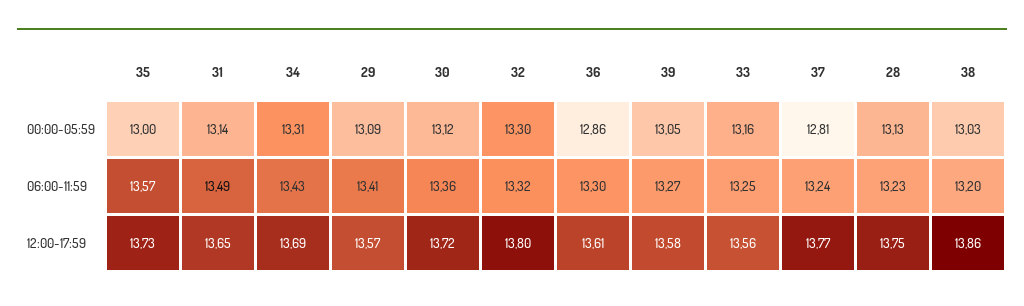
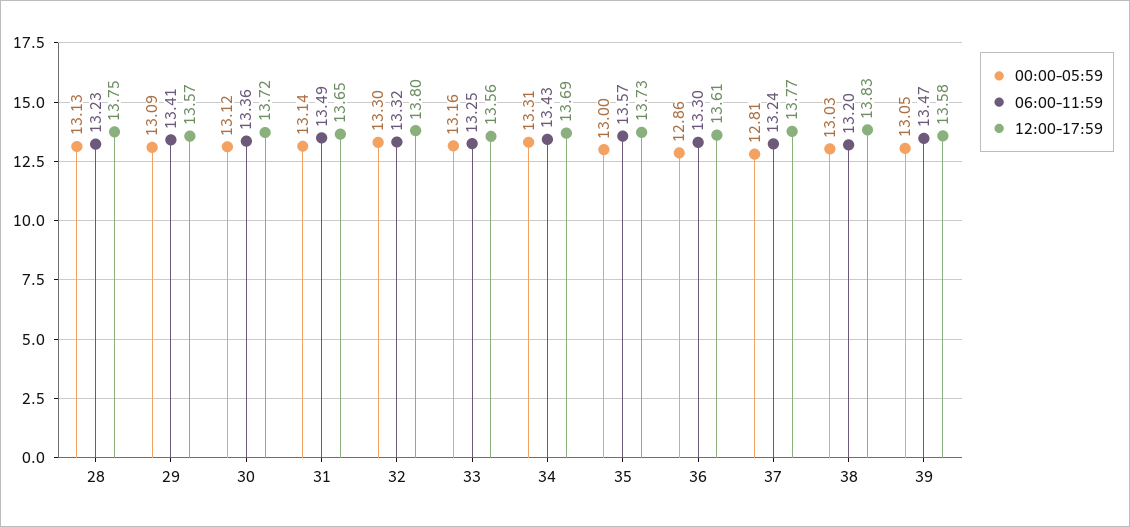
06:00-11:59, 39: 13.27 -> 13.47
12:00-17:59, 38: 13.86 -> 13.83

